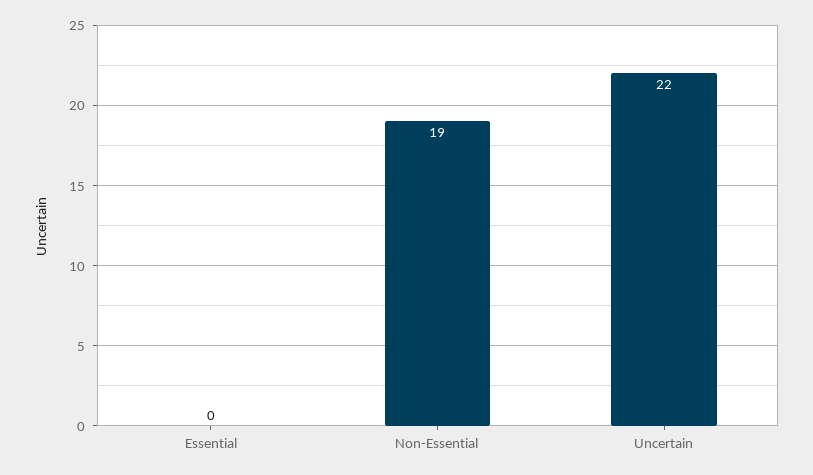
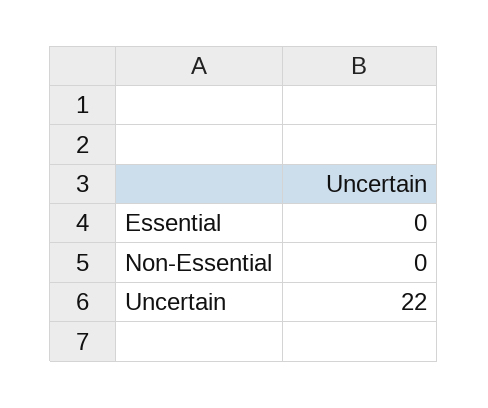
Non-Essential: 19 -> 0

